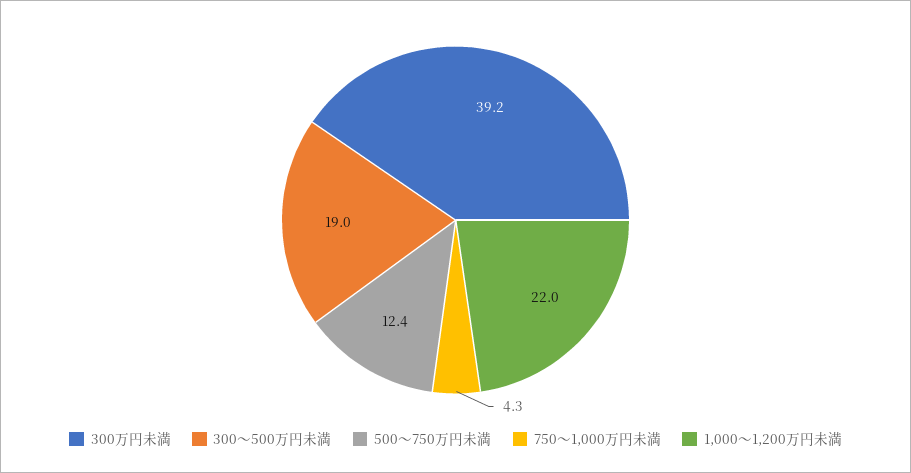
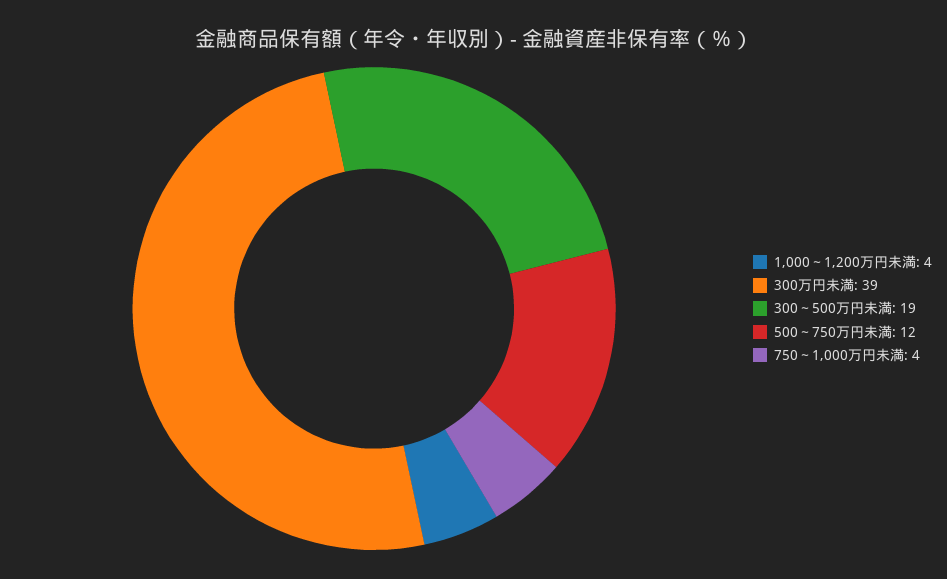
1,000～1,200万円未満: 22 -> 4

